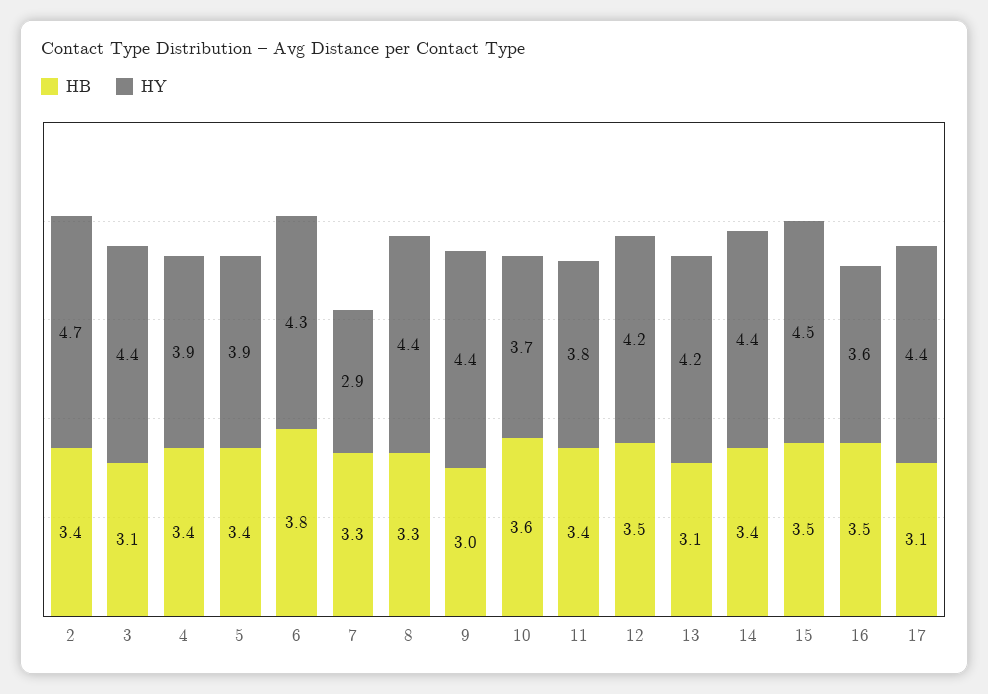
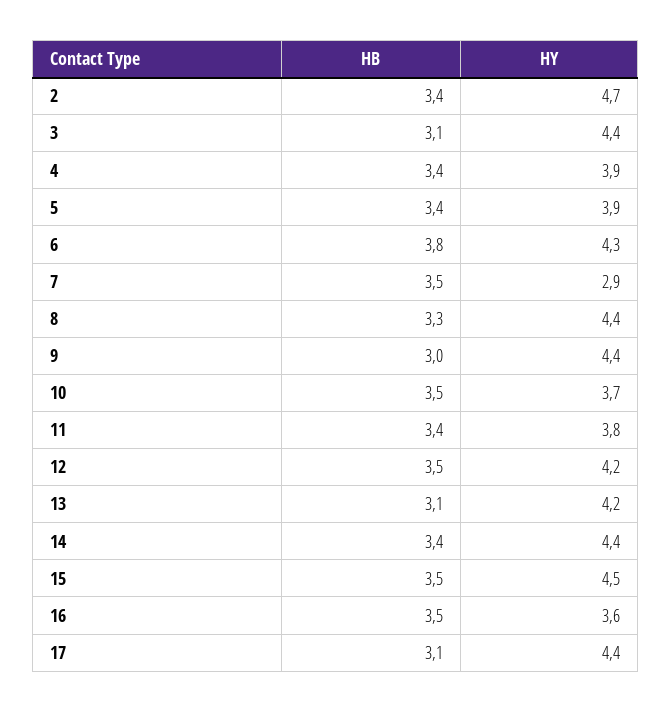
HB, 7: 3.3 -> 3.5
HB, 10: 3.6 -> 3.5

